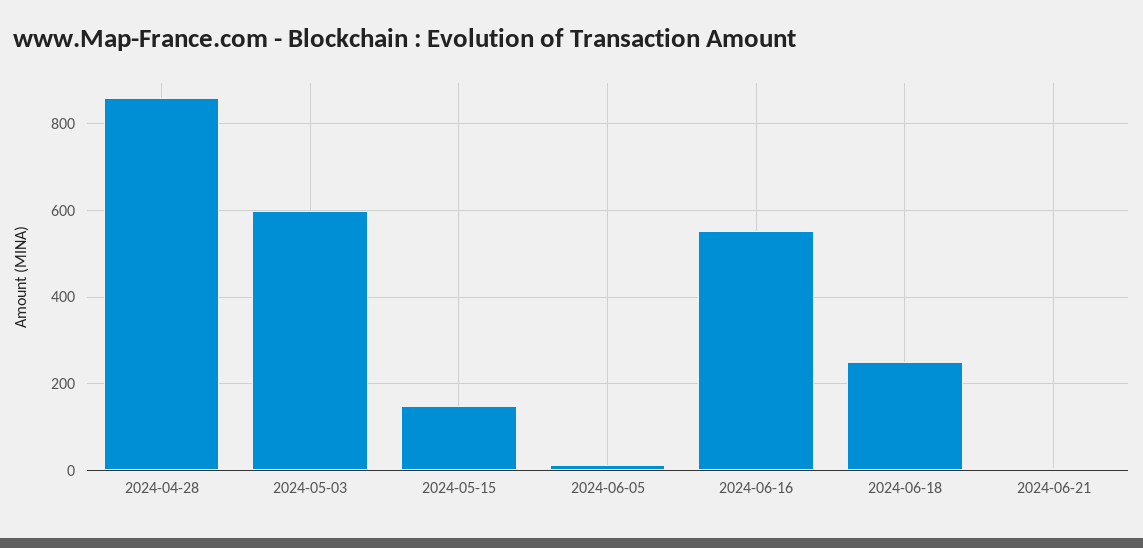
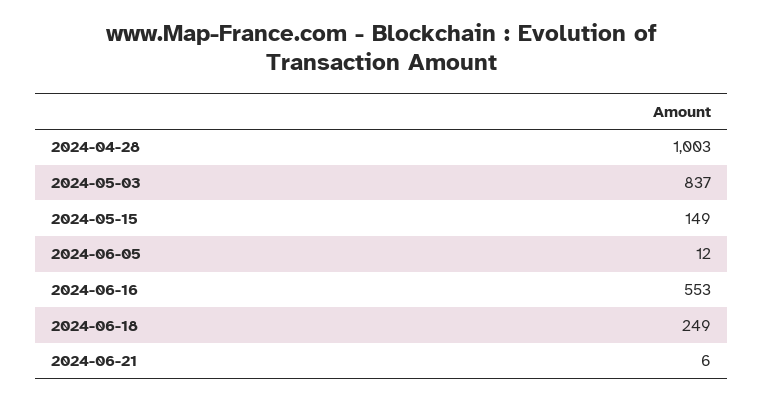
2024-04-28: 860 -> 1003
2024-05-03: 600 -> 837

